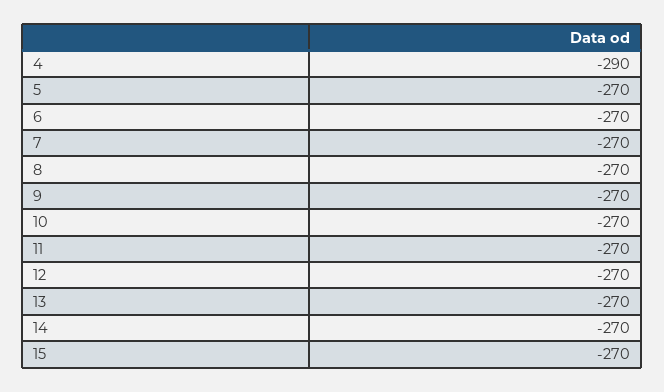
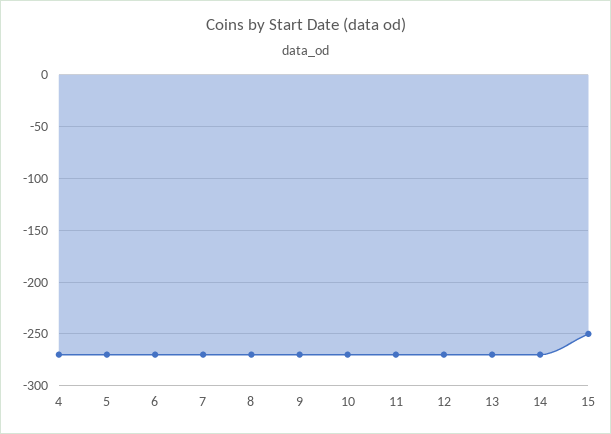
4: -290 -> -270
15: -270 -> -250

